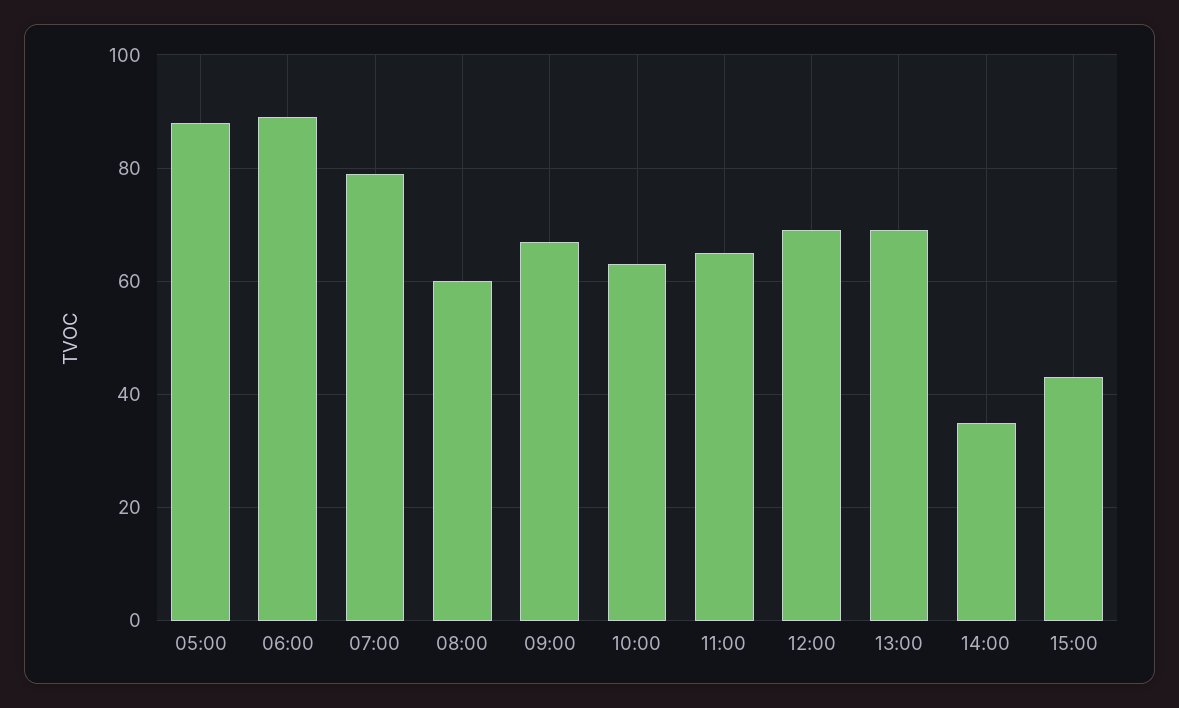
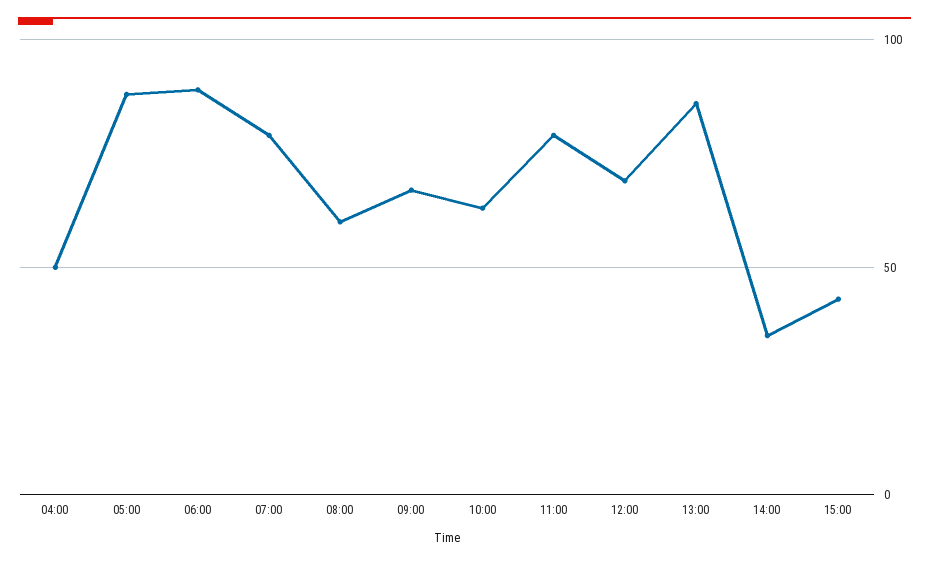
11:00: 65 -> 80
13:00: 70 -> 85
04:00: none -> 50

